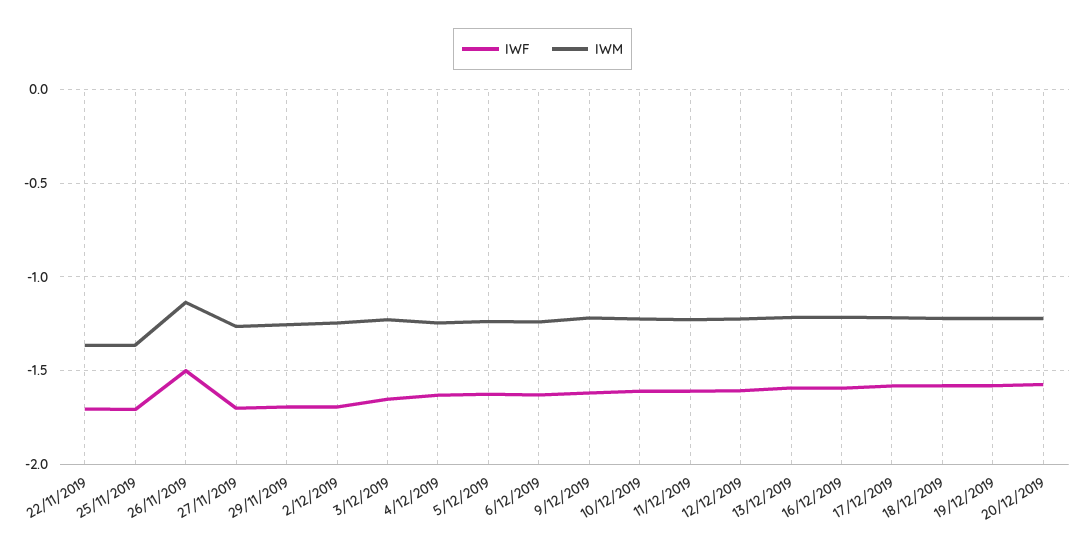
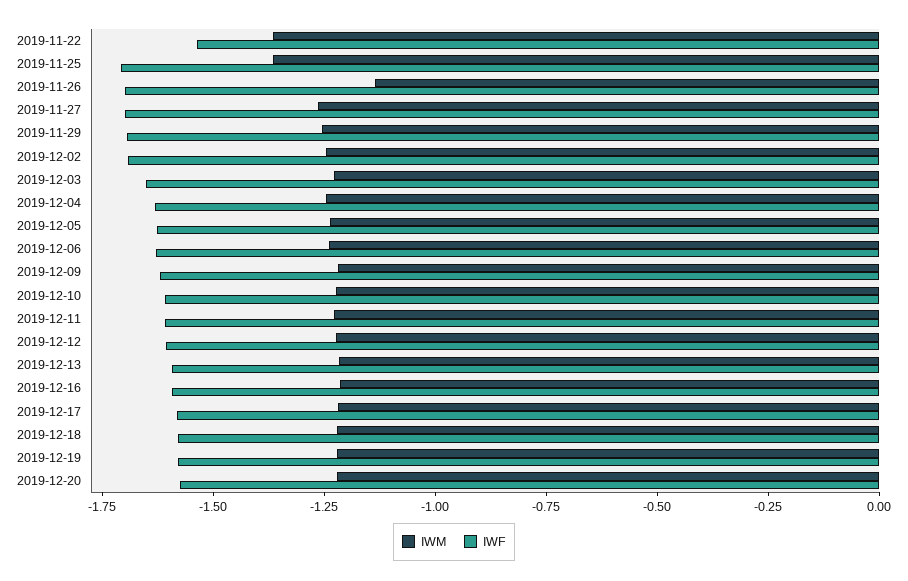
IWF, 22/11/2019: -1.7 -> -1.55
IWF, 26/11/2019: -1.5 -> -1.7

